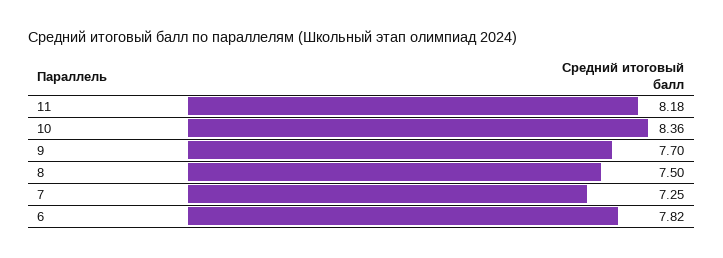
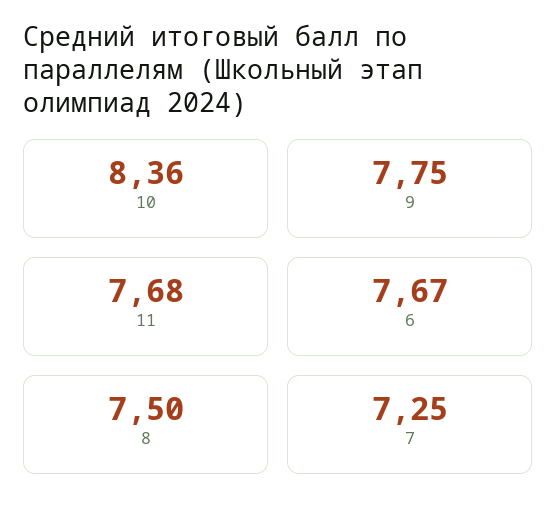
11: 8.18 -> 7.68
9: 7.7 -> 7.75
6: 7.82 -> 7.67

